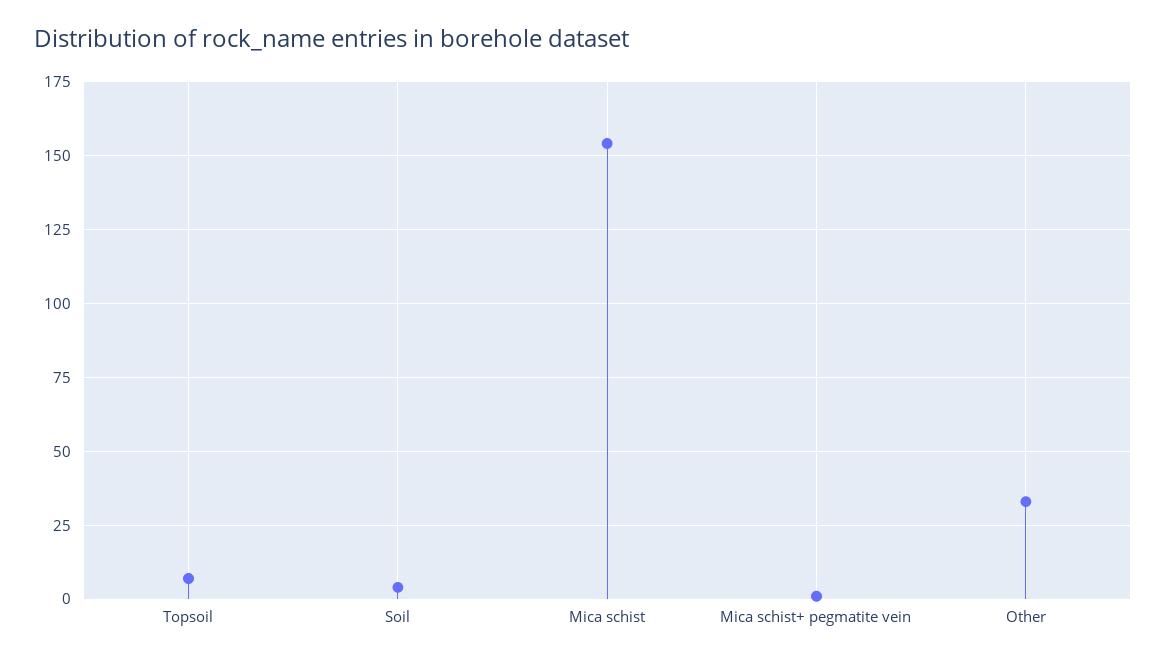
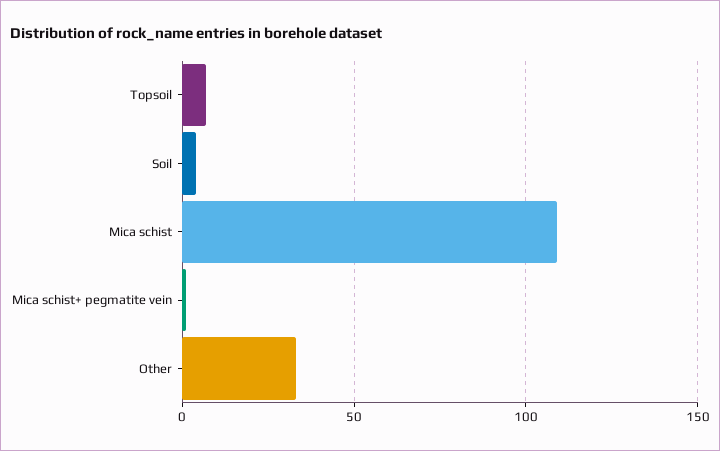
Mica schist: 155 -> 110

